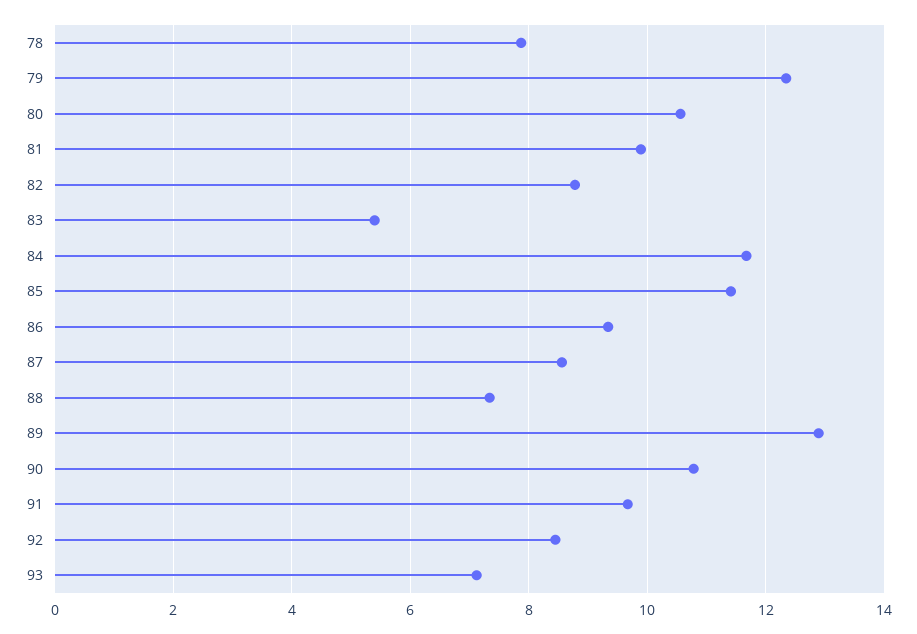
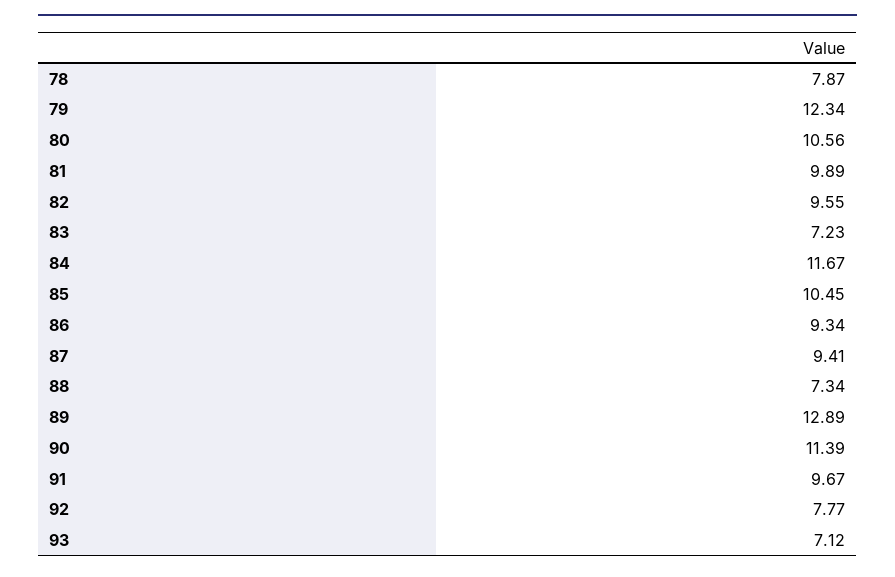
82: 8.8 -> 9.55
83: 5.4 -> 7.23
85: 11.4 -> 10.45
87: 8.6 -> 9.41
90: 10.8 -> 11.39
92: 8.4 -> 7.77

